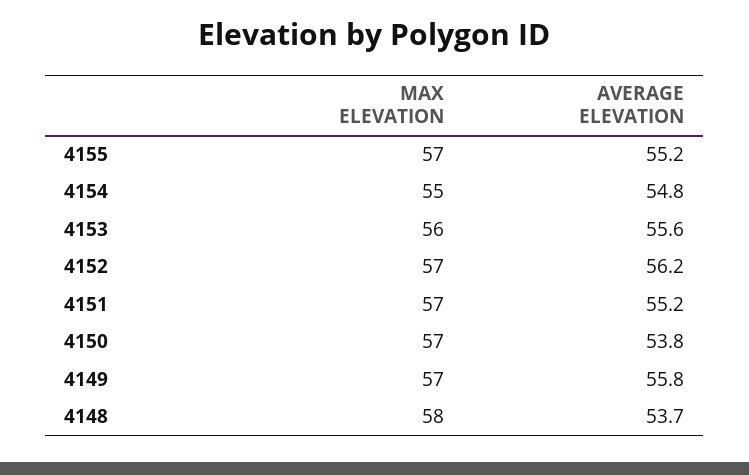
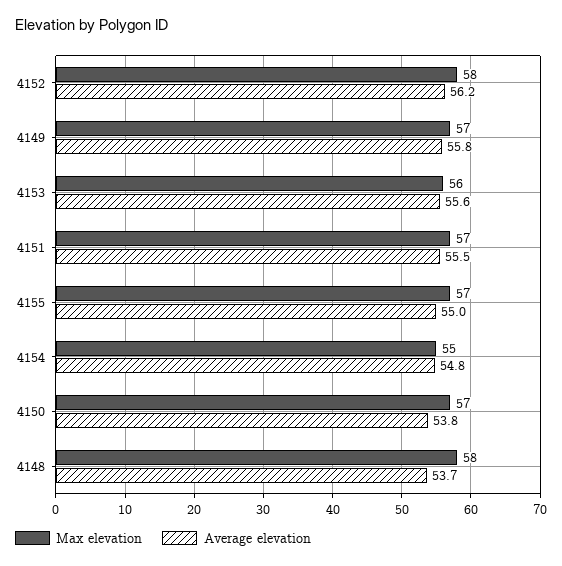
AVERAGE ELEVATION, 4155: 55.2 -> 55
MAX ELEVATION, 4152: 57 -> 58
AVERAGE ELEVATION, 4151: 55.2 -> 55.5

